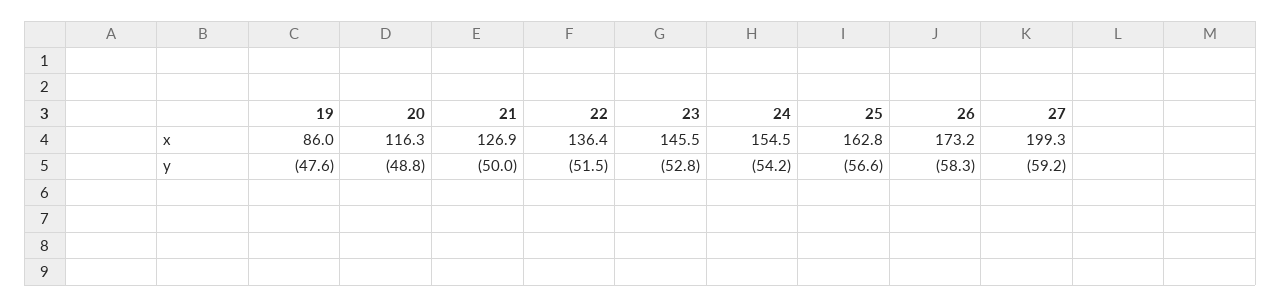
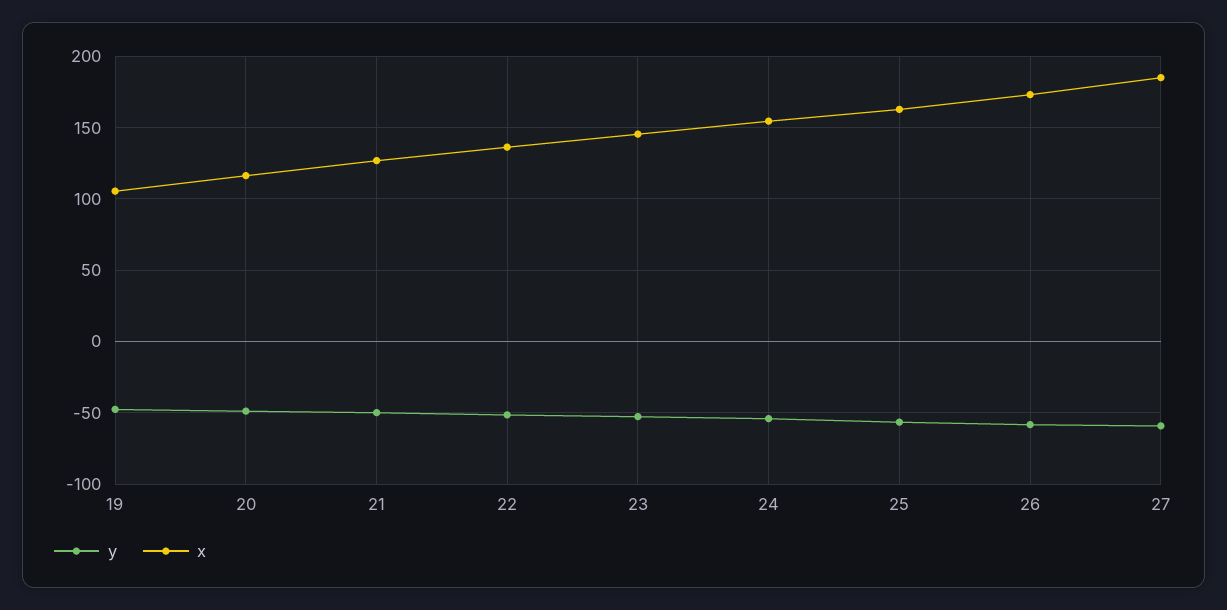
x, 19: 86 -> 105
x, 27: 199.3 -> 185

